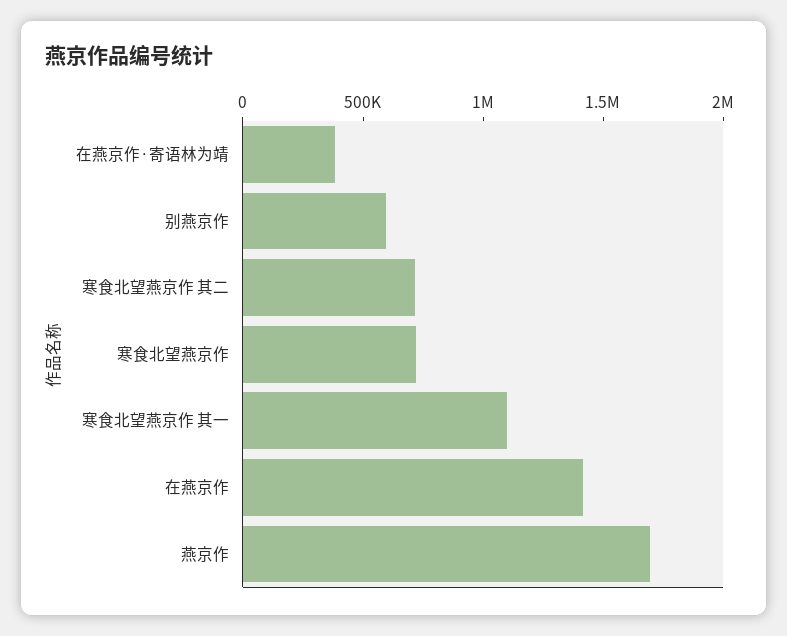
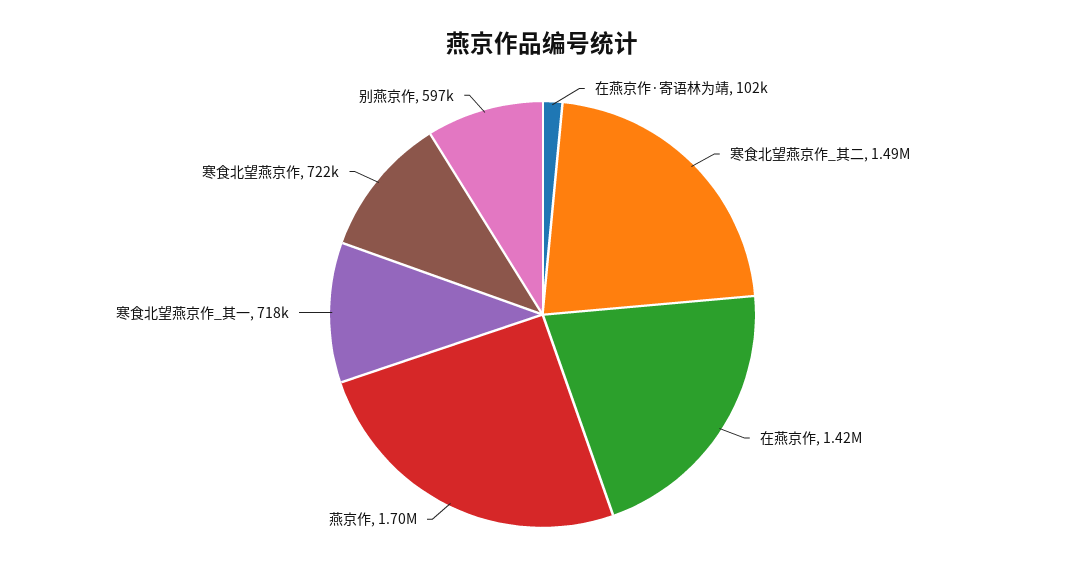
在燕京作·寄语林为靖: 400000 -> 102000
寒食北望燕京作 其二: 700000 -> 1490000
寒食北望燕京作 其一: 1100000 -> 718000

